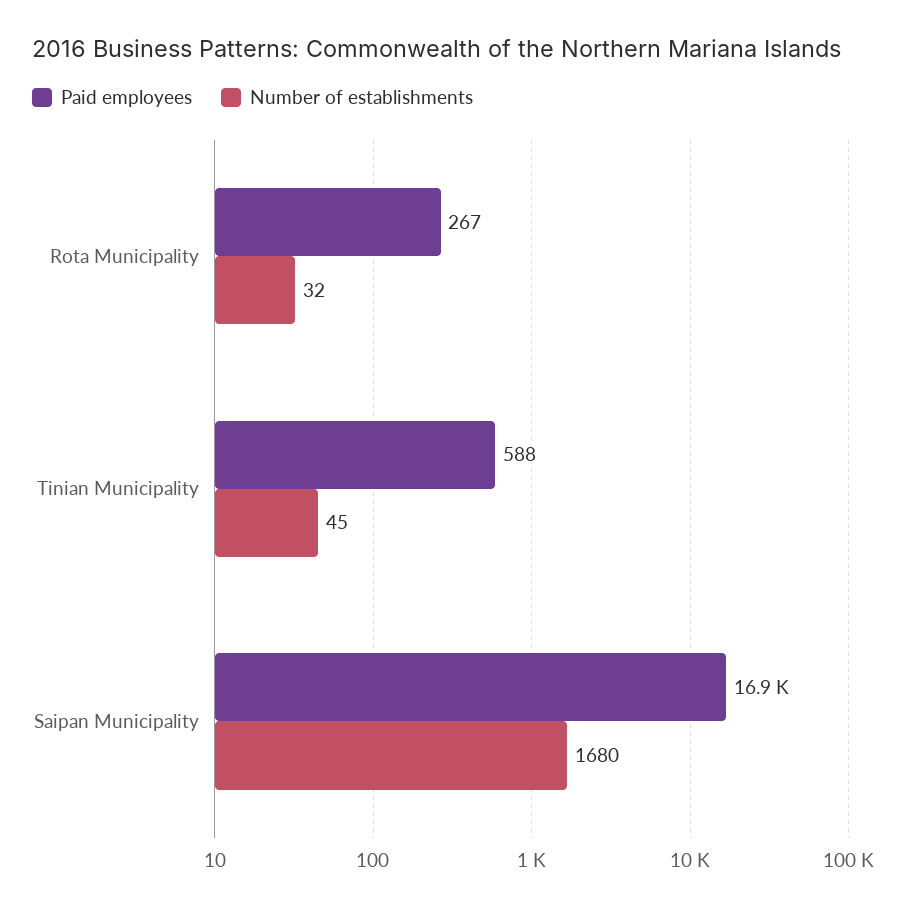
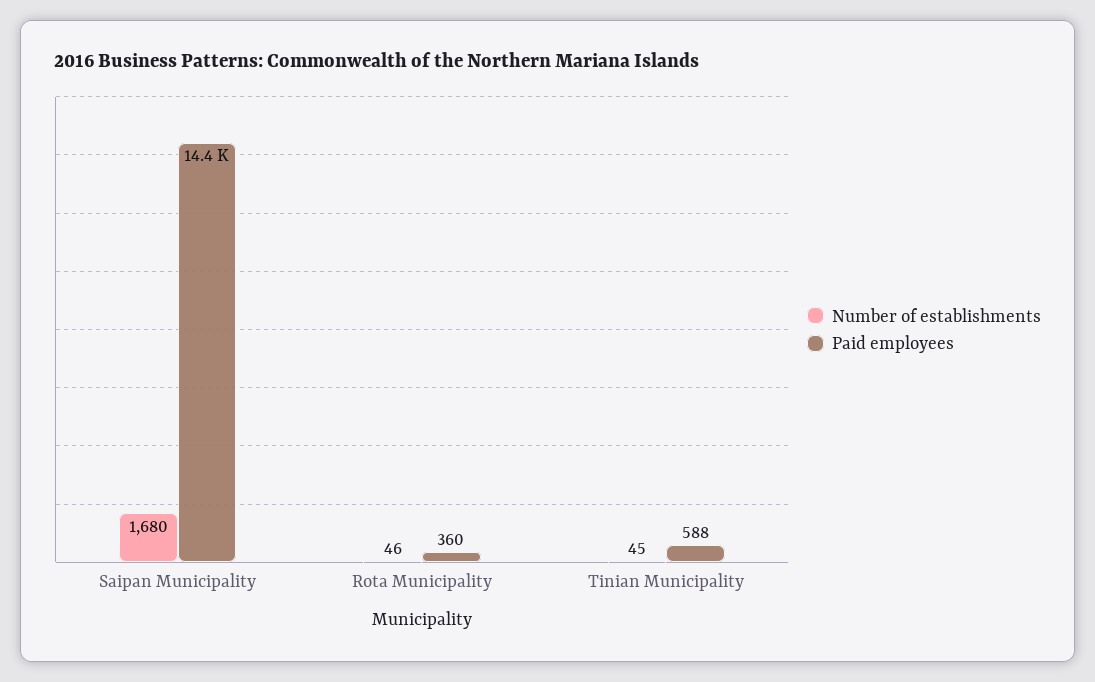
Paid employees, Rota Municipality: 267 -> 360
Number of establishments, Rota Municipality: 32 -> 46
Paid employees, Saipan Municipality: 16900 -> 14400

